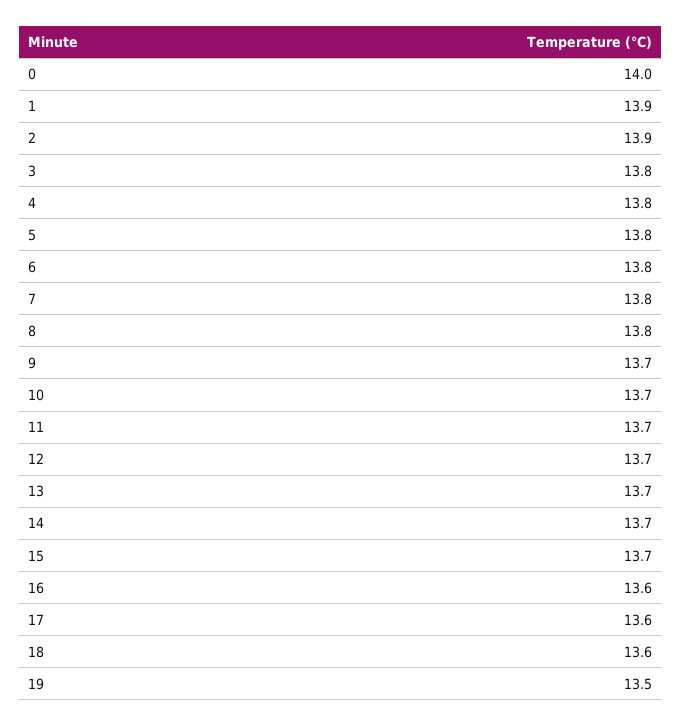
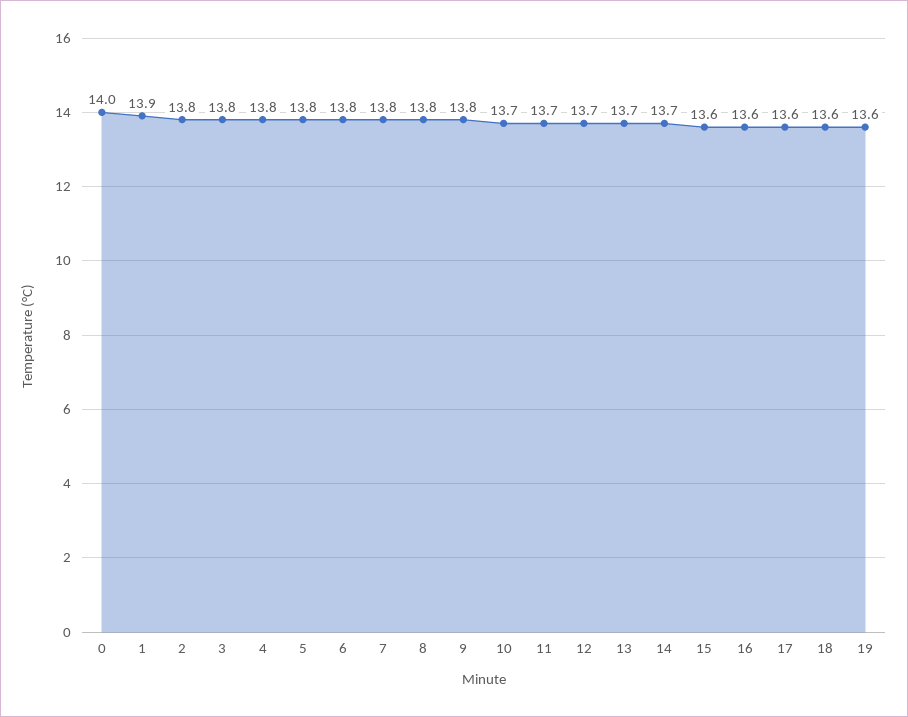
2: 13.9 -> 13.8
9: 13.7 -> 13.8
15: 13.7 -> 13.6
19: 13.5 -> 13.6

